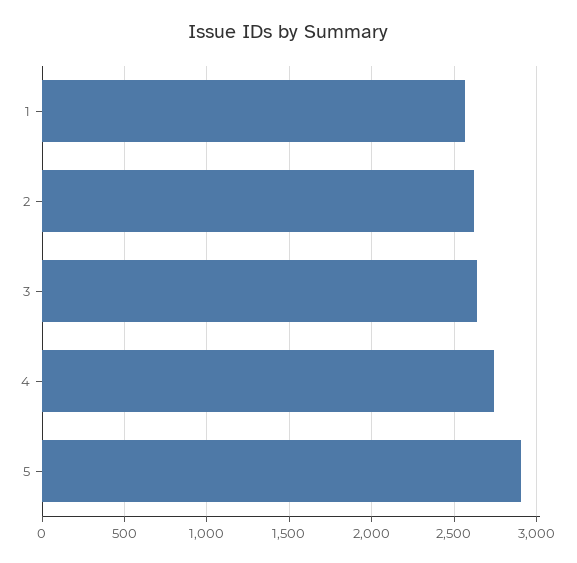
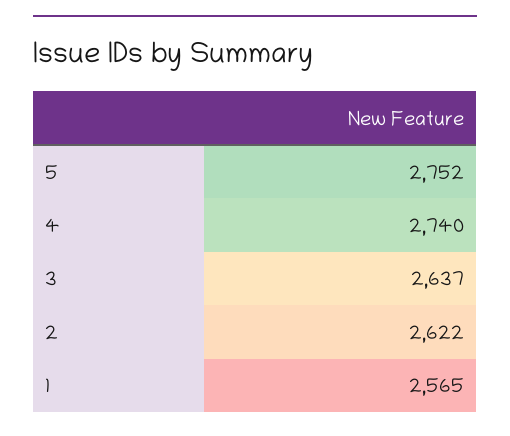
5: 2900 -> 2752

